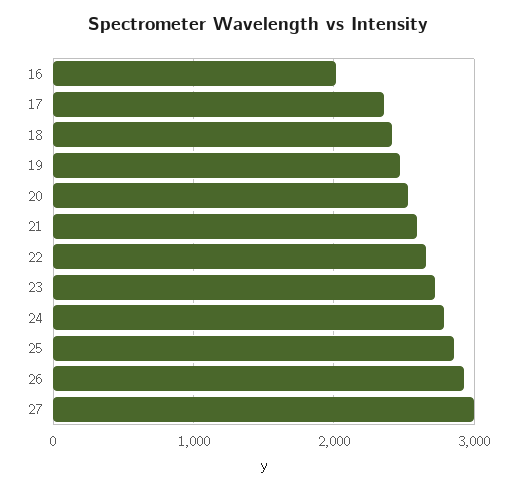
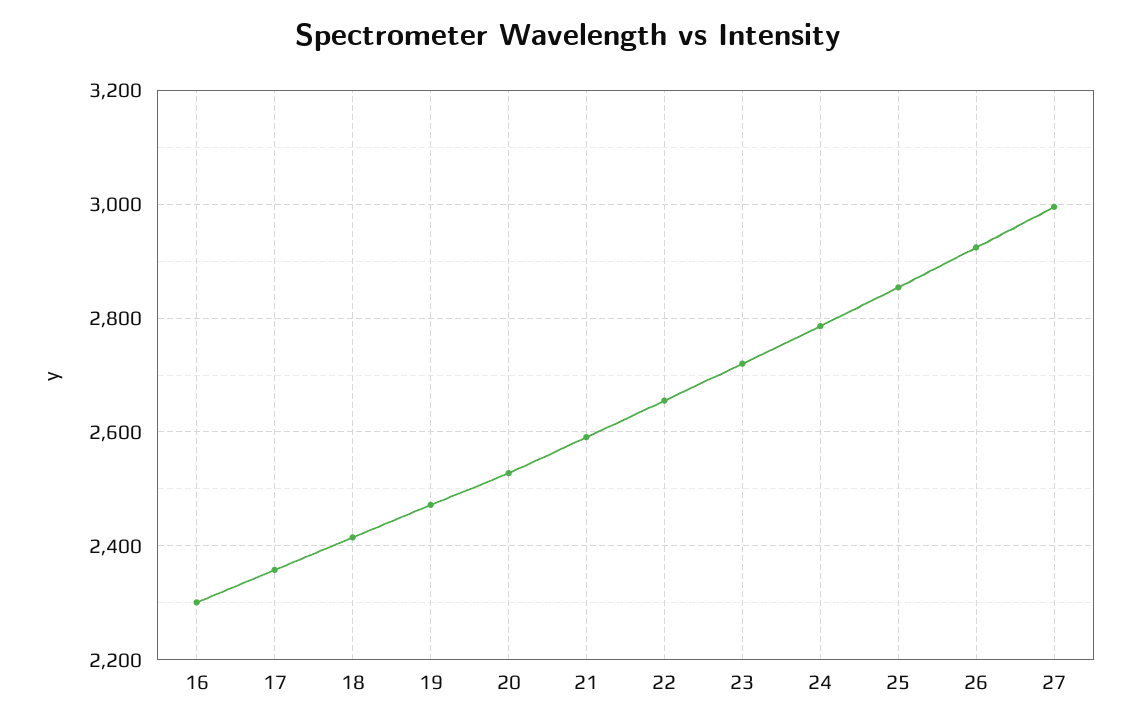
16: 2000 -> 2300

